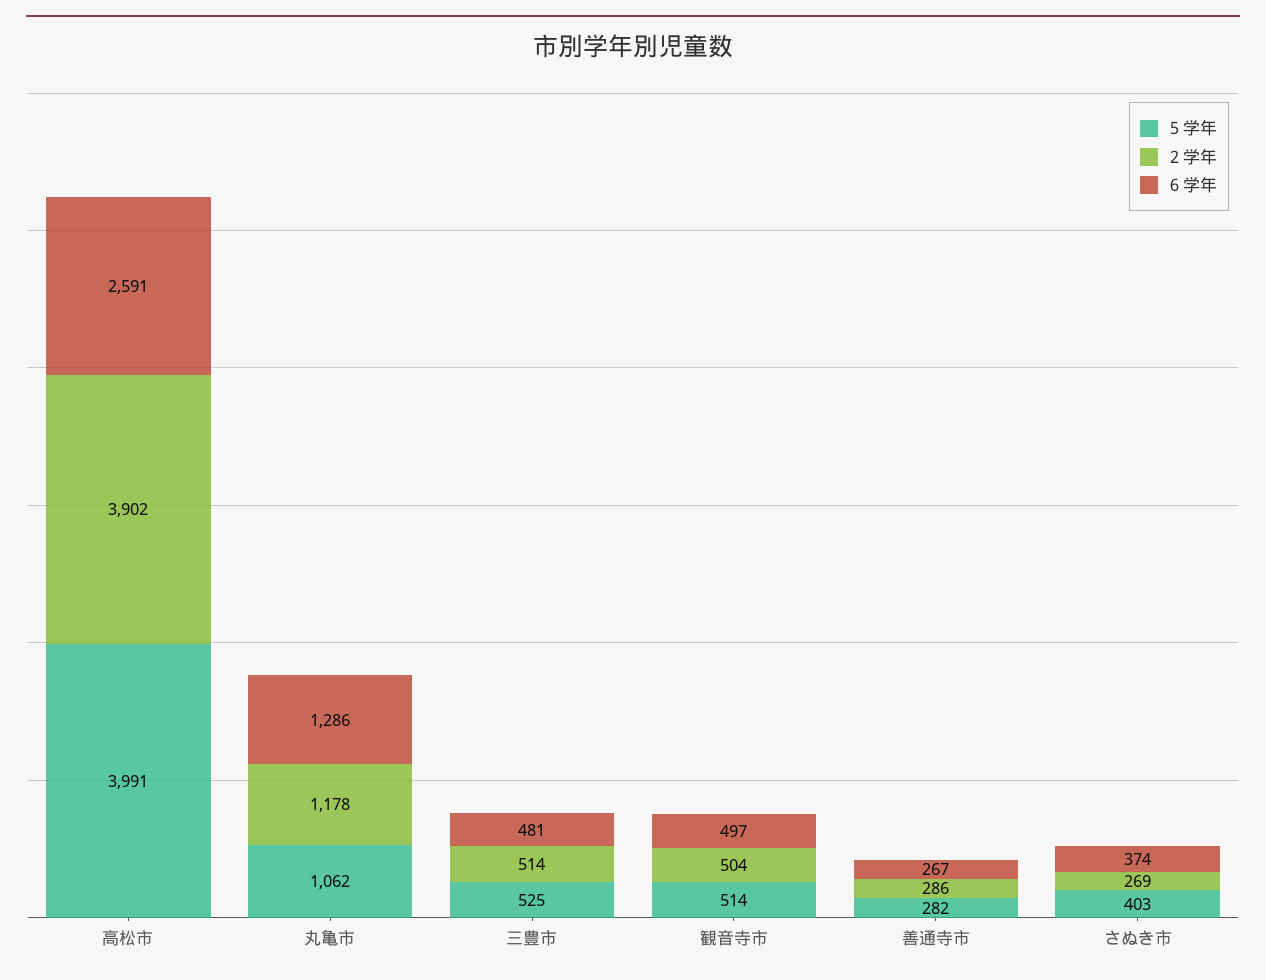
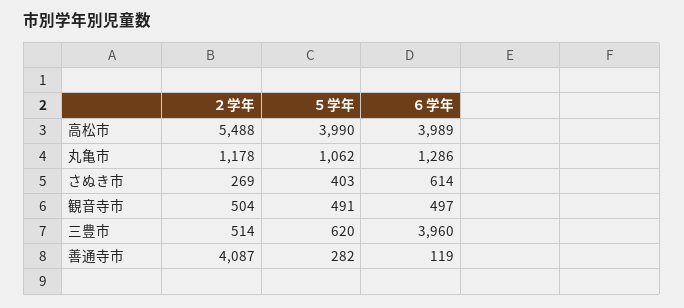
５学年, 高松市: 3991 -> 3990
２学年, 高松市: 3902 -> 5488
６学年, 高松市: 2591 -> 3989
５学年, 三豊市: 525 -> 620
６学年, 三豊市: 481 -> 3960
５学年, 観音寺市: 514 -> 491
２学年, 善通寺市: 286 -> 4087
６学年, 善通寺市: 267 -> 119
６学年, さぬき市: 374 -> 614

